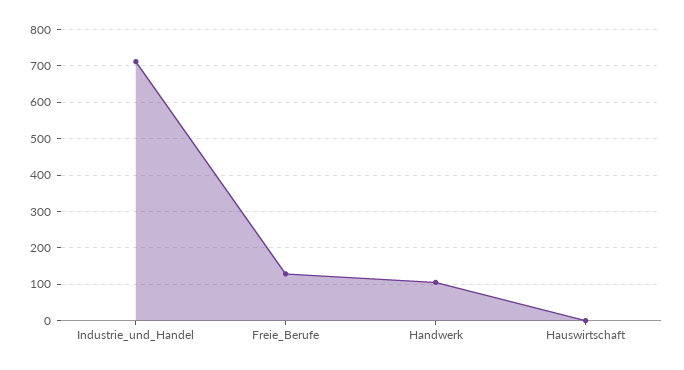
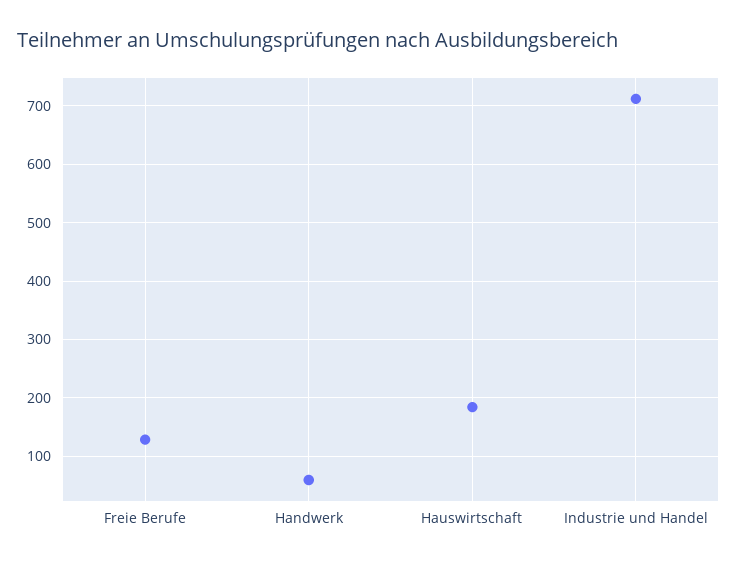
Handwerk: 100 -> 60
Hauswirtschaft: 0 -> 180

